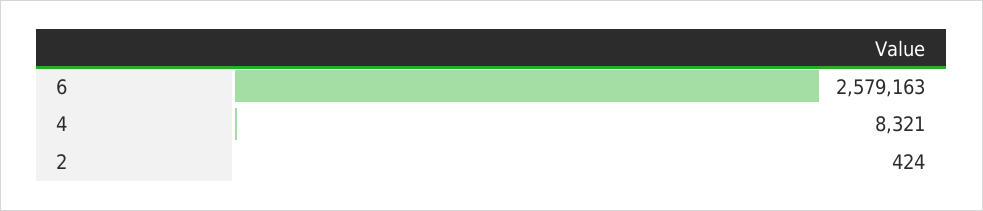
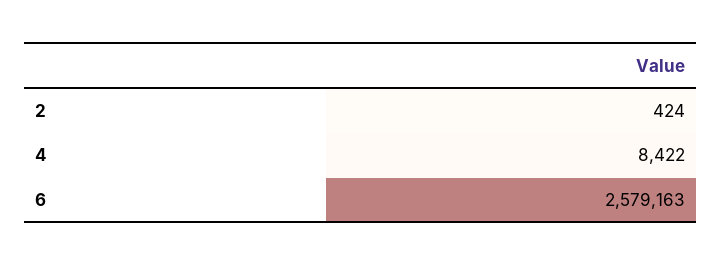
4: 8321 -> 8422

